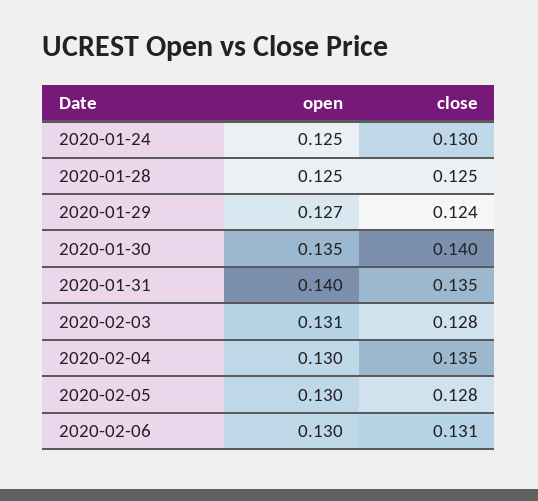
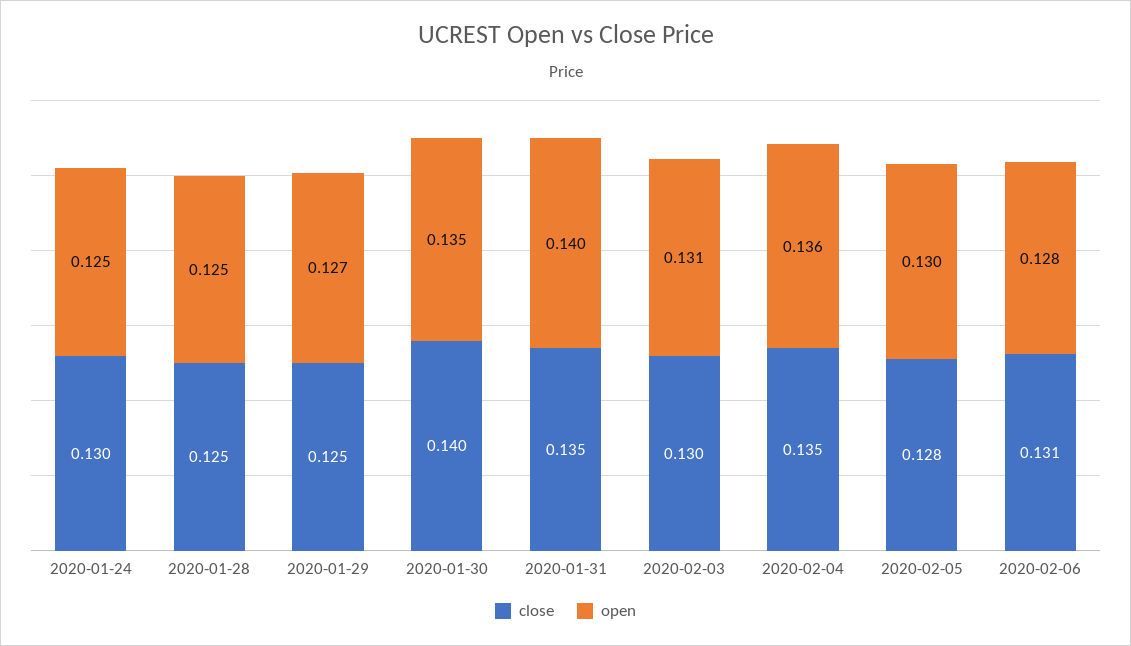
close, 2020-01-29: 0.124 -> 0.125
close, 2020-02-03: 0.128 -> 0.13
open, 2020-02-04: 0.13 -> 0.136
open, 2020-02-06: 0.13 -> 0.128

